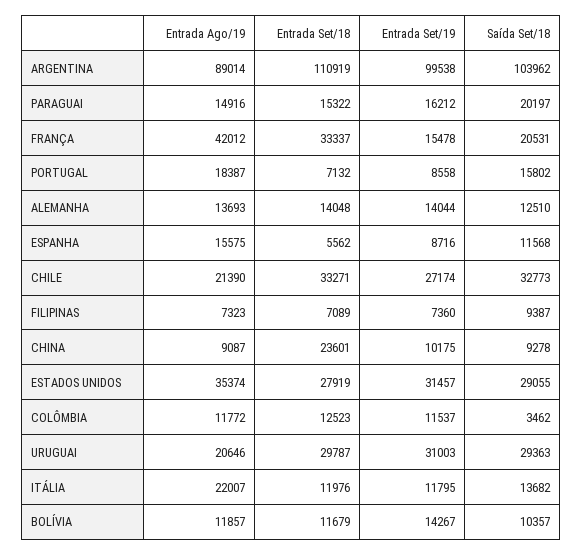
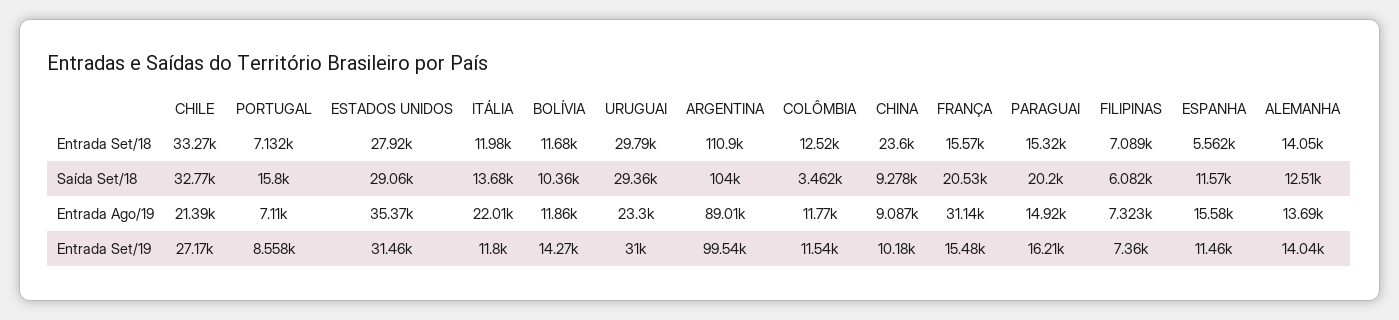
Entrada Ago/19, FRANÇA: 42012 -> 31140
Entrada Set/18, FRANÇA: 33337 -> 15570
Entrada Ago/19, PORTUGAL: 18387 -> 7110
Entrada Set/19, ESPANHA: 8716 -> 11460
Saída Set/18, FILIPINAS: 9387 -> 6082
Entrada Ago/19, URUGUAI: 20646 -> 23300

